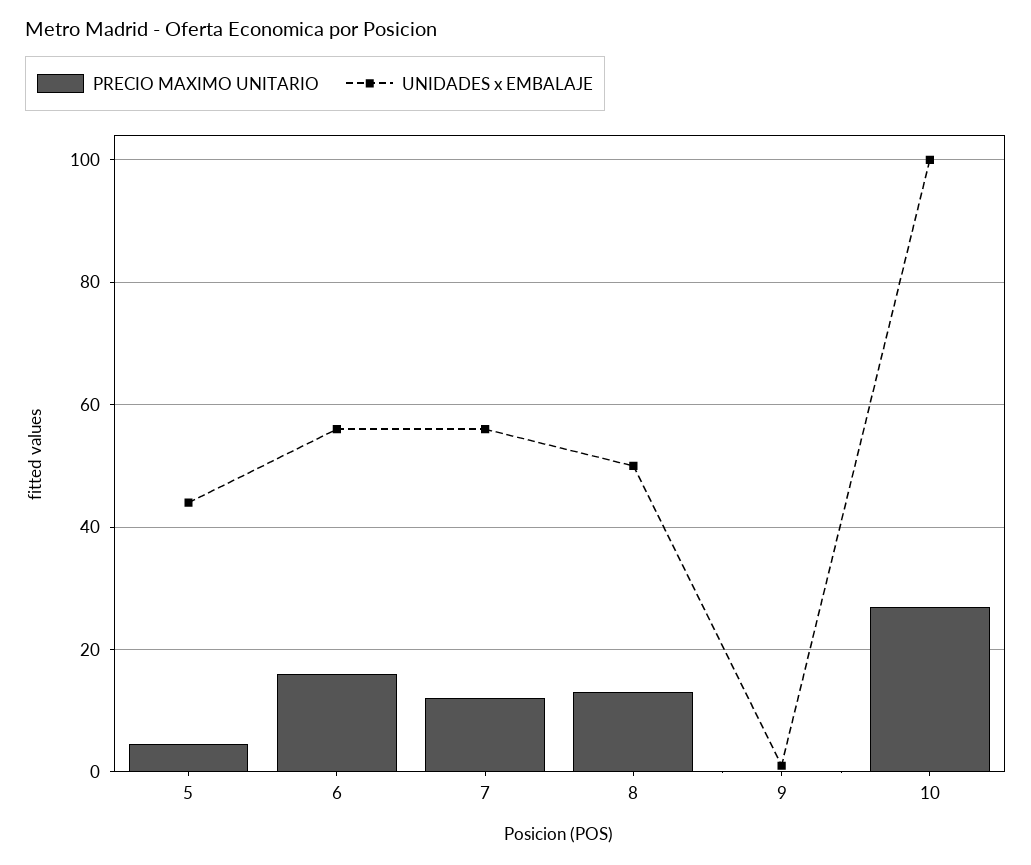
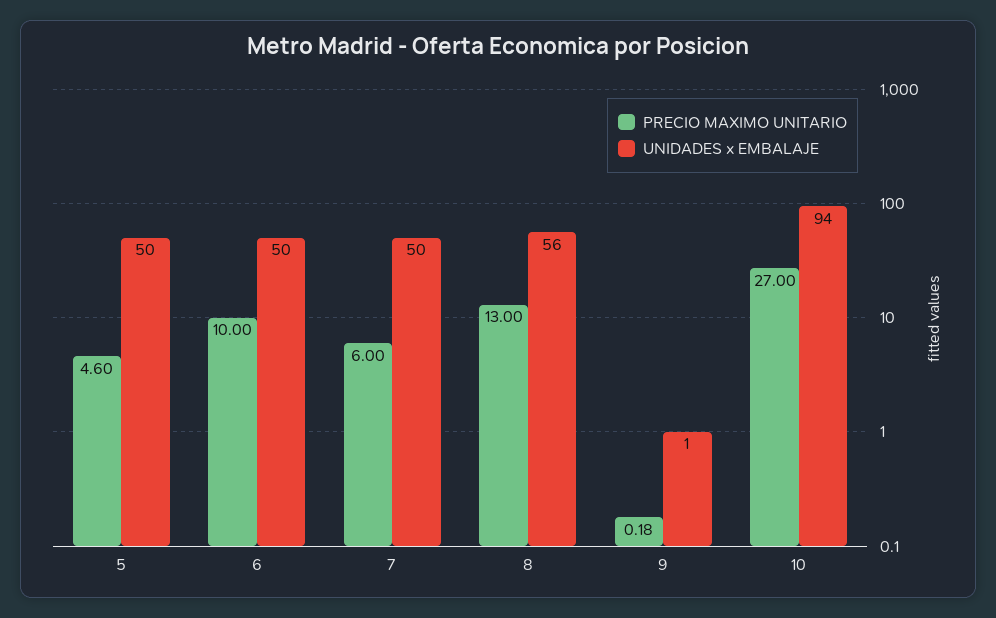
UNIDADES x EMBALAJE, 5: 44 -> 50
PRECIO MAXIMO UNITARIO, 6: 16 -> 10
UNIDADES x EMBALAJE, 6: 56 -> 50
PRECIO MAXIMO UNITARIO, 7: 12 -> 6
UNIDADES x EMBALAJE, 7: 56 -> 50
UNIDADES x EMBALAJE, 8: 50 -> 56
UNIDADES x EMBALAJE, 10: 100 -> 94

